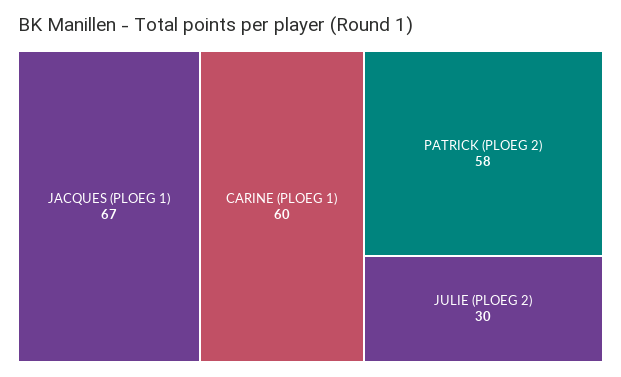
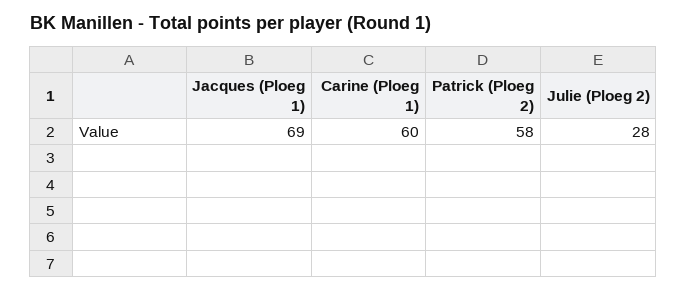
JACQUES (PLOEG 1): 67 -> 69
JULIE (PLOEG 2): 30 -> 28

